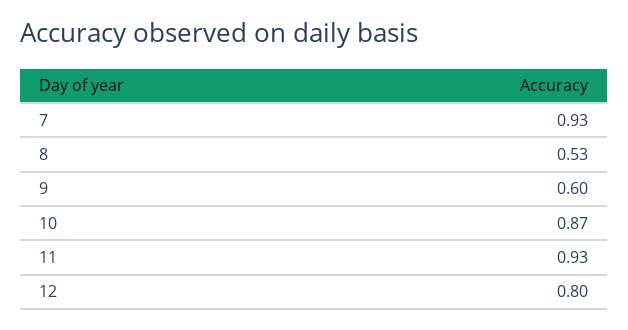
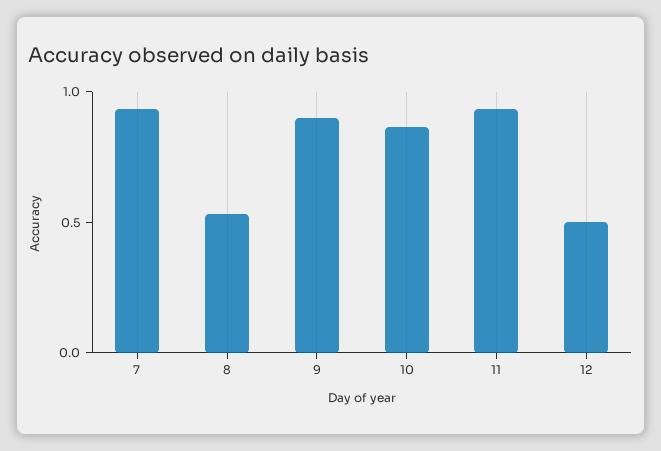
9: 0.6 -> 0.9
12: 0.8 -> 0.5

